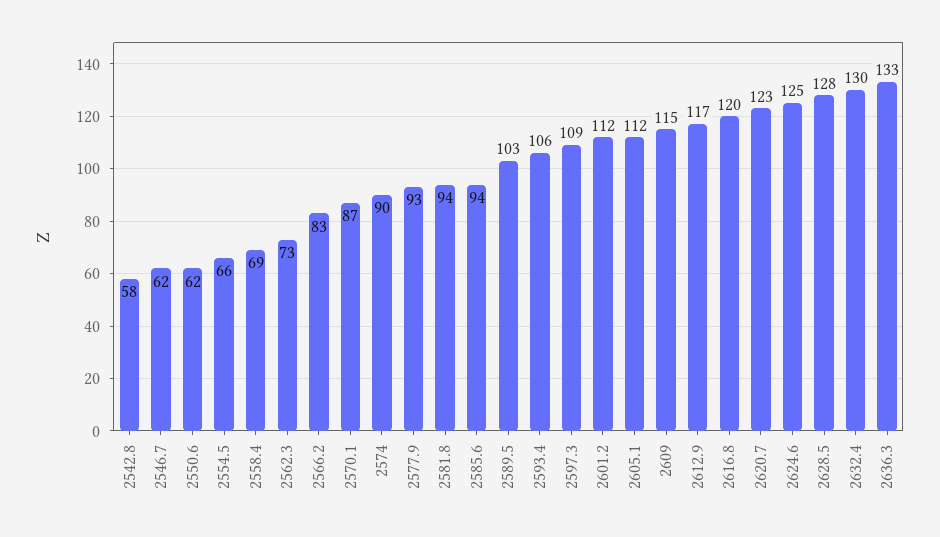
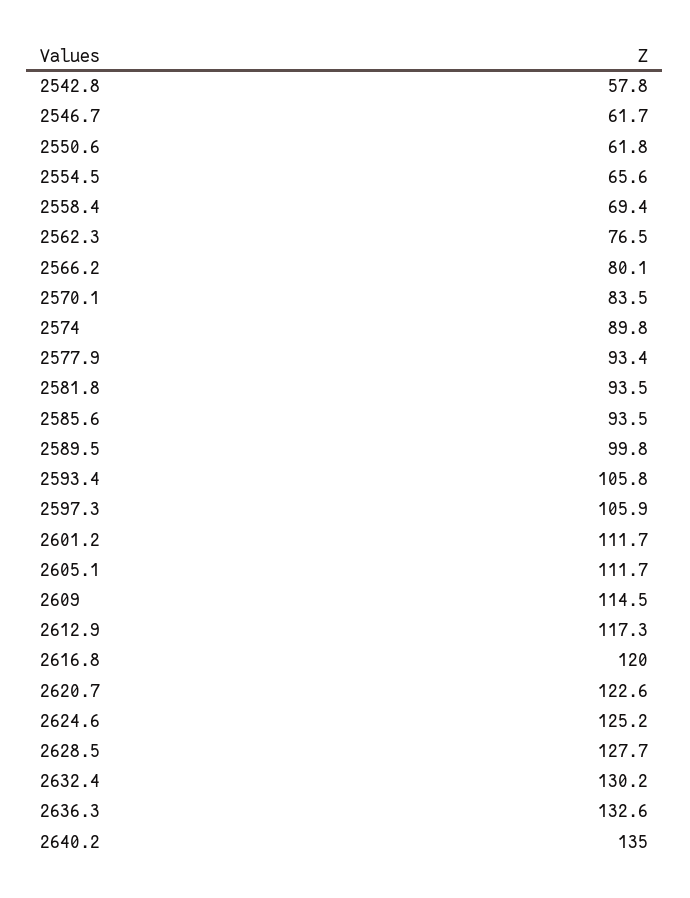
2562.3: 73 -> 76.5
2566.2: 83 -> 80.1
2570.1: 87 -> 83.5
2589.5: 103 -> 99.8
2597.3: 109 -> 105.9
2640.2: none -> 135

